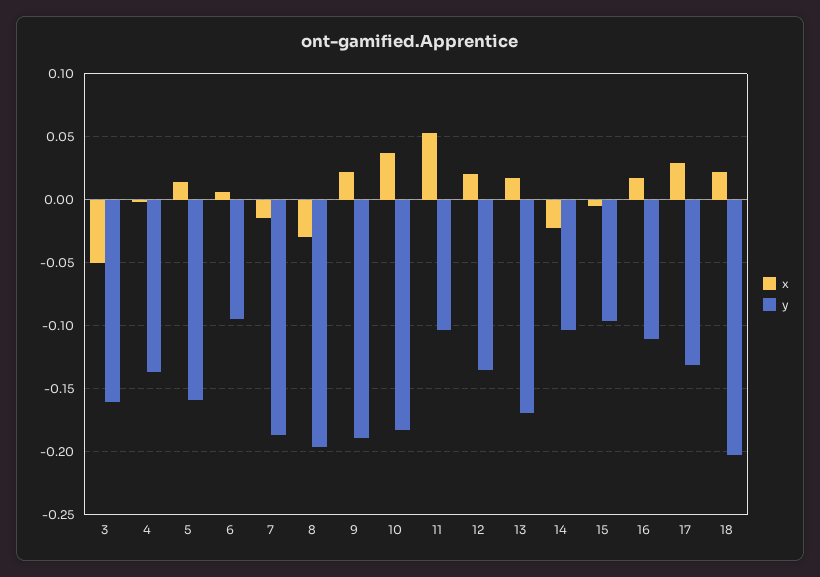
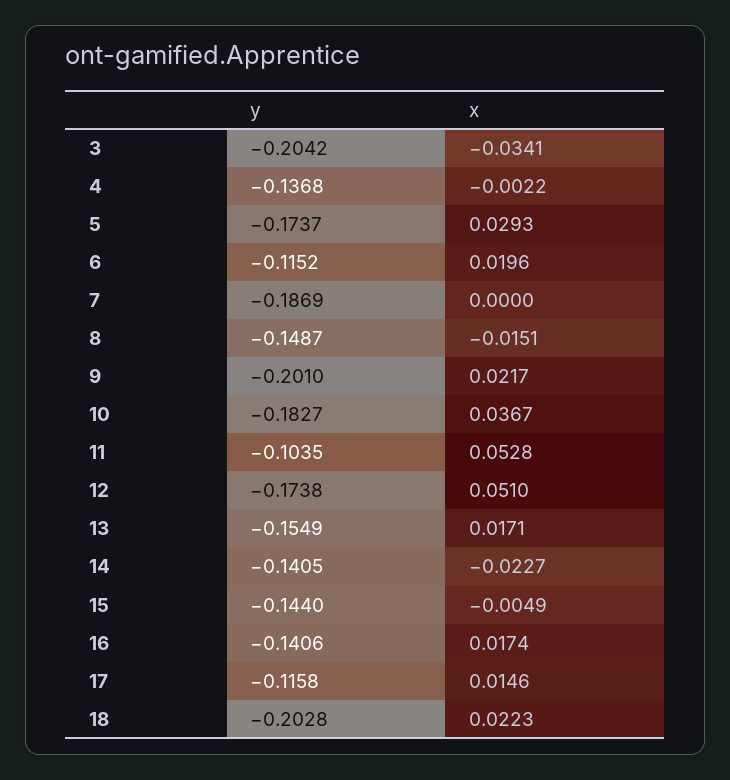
x, 3: -0.05 -> -0.0341
y, 3: -0.16 -> -0.2042
x, 5: 0.015 -> 0.0293
y, 5: -0.16 -> -0.1737
x, 6: 0.005 -> 0.0196
y, 6: -0.095 -> -0.1152
x, 7: -0.015 -> 0
x, 8: -0.03 -> -0.0151
y, 8: -0.195 -> -0.1487
y, 9: -0.19 -> -0.201
x, 12: 0.02 -> 0.051
y, 12: -0.135 -> -0.1738
y, 13: -0.17 -> -0.1549
y, 14: -0.105 -> -0.1405
y, 15: -0.095 -> -0.144
y, 16: -0.11 -> -0.1406
x, 17: 0.03 -> 0.0146
y, 17: -0.13 -> -0.1158

